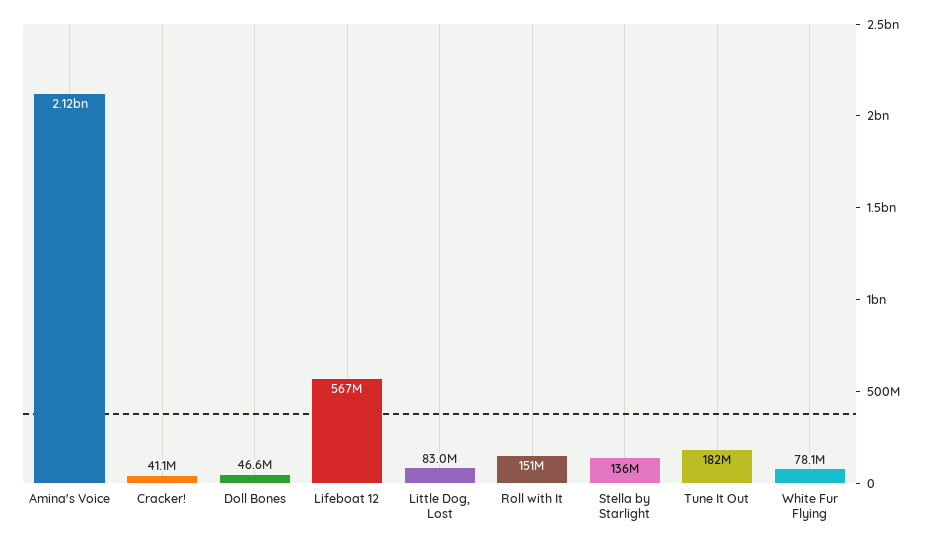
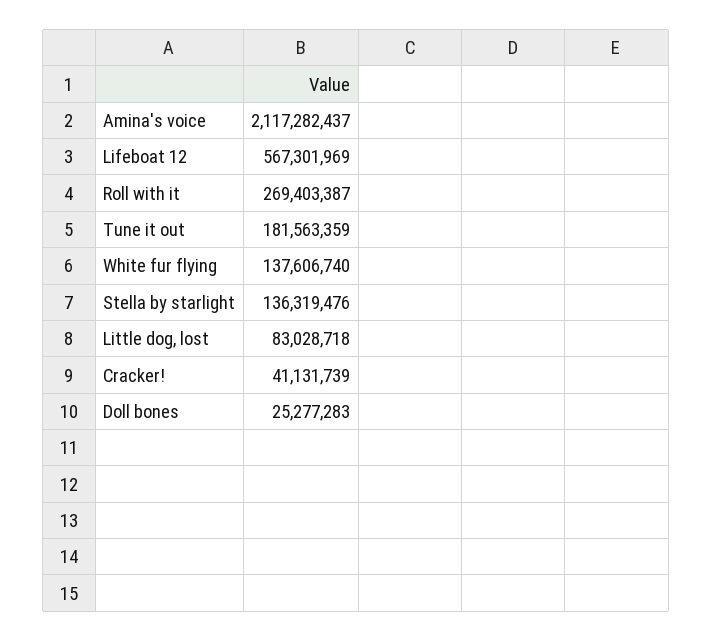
Doll Bones: 46600000 -> 25277283
Roll with It: 151000000 -> 269403387
White Fur Flying: 78100000 -> 137606740

